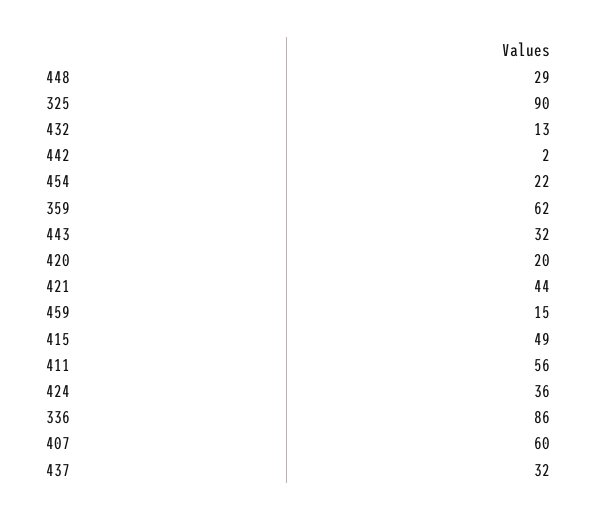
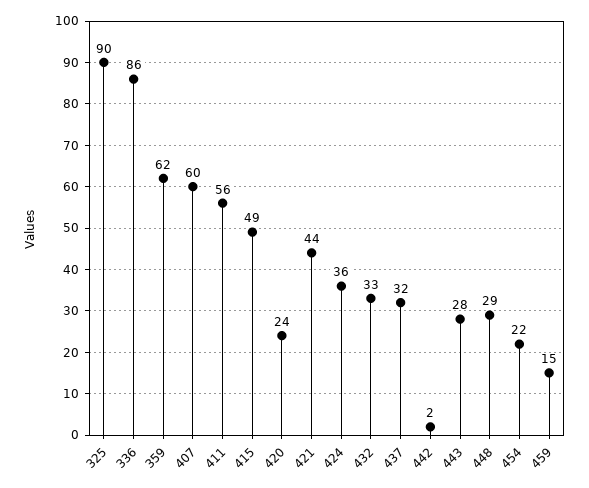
432: 13 -> 33
443: 32 -> 28
420: 20 -> 24

